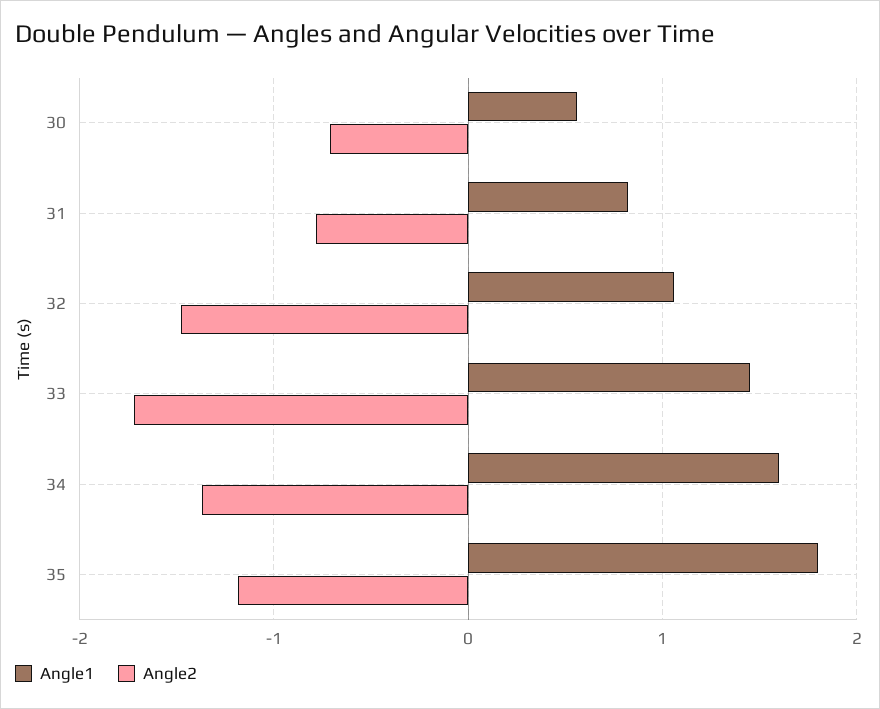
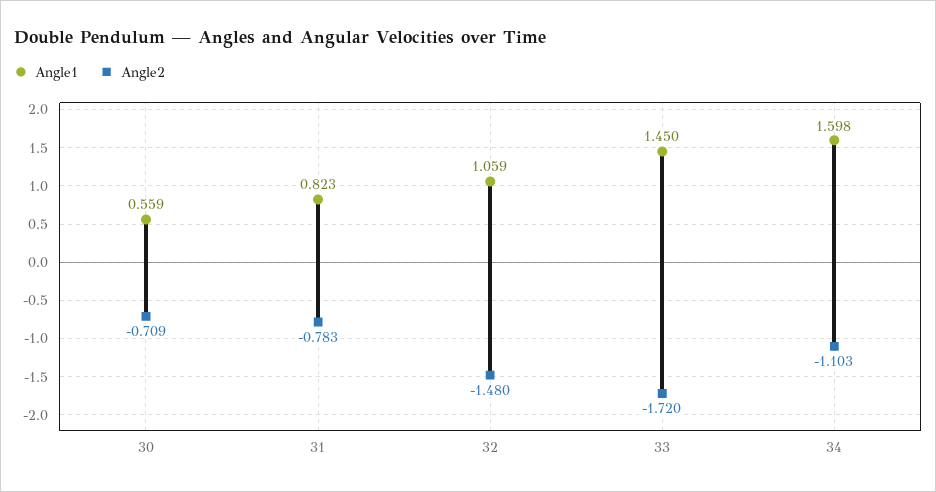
Angle2, 34: -1.4 -> -1.103
Angle1, 35: 1.8 -> none
Angle2, 35: -1.2 -> none

